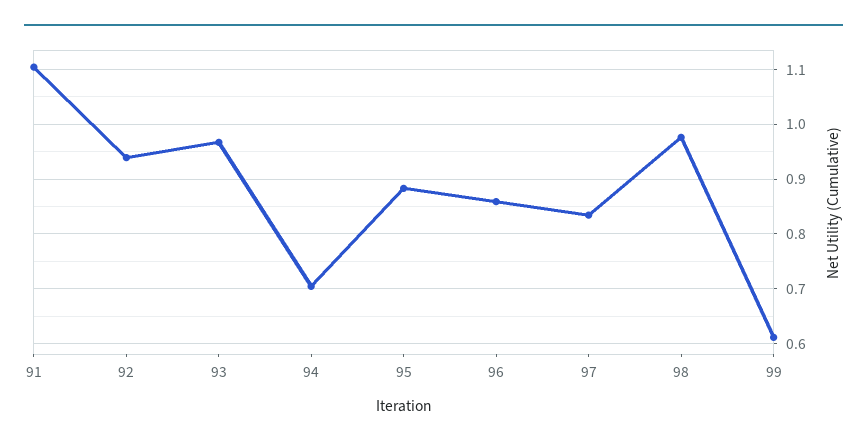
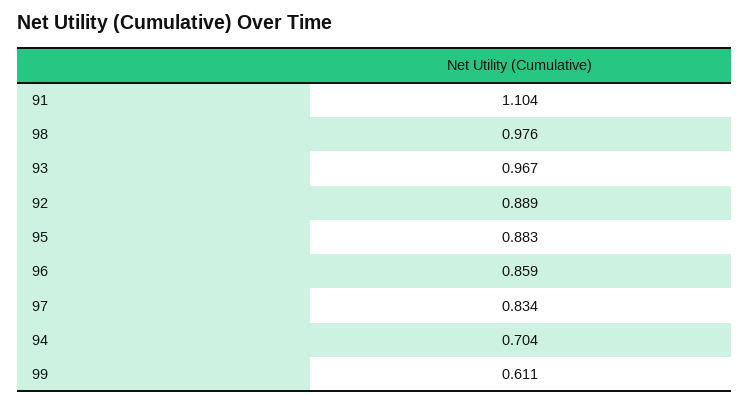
92: 0.94 -> 0.889

